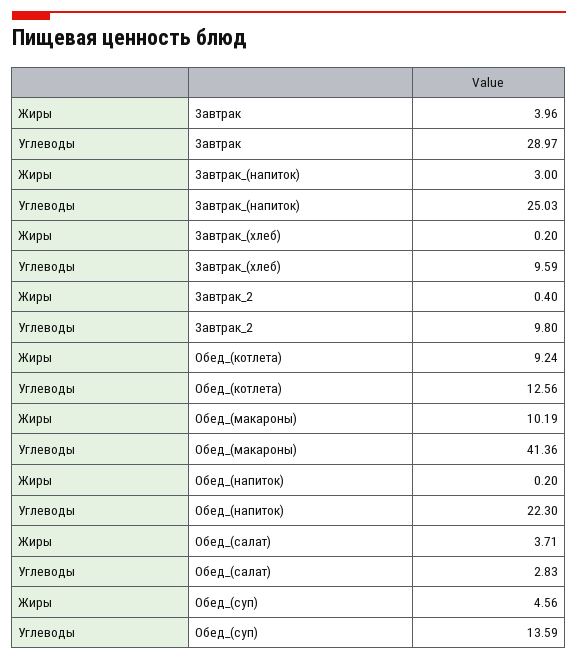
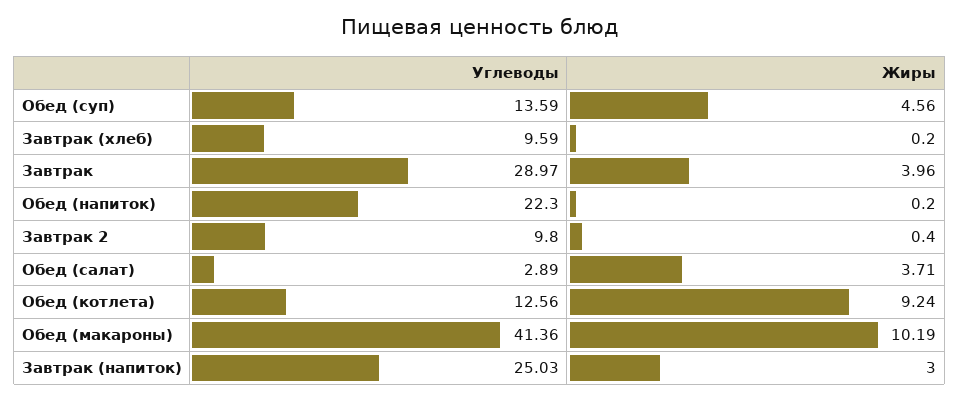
Углеводы, Обед_(салат): 2.83 -> 2.89

